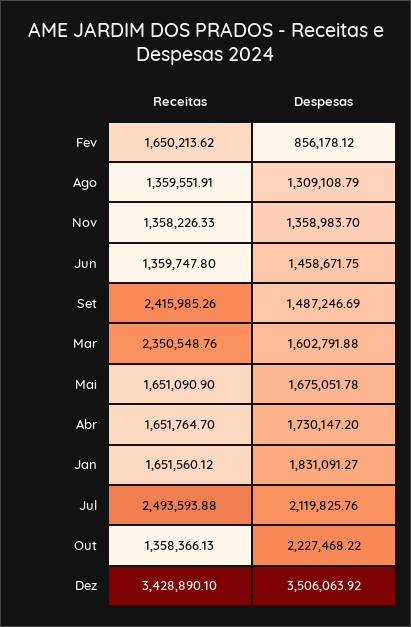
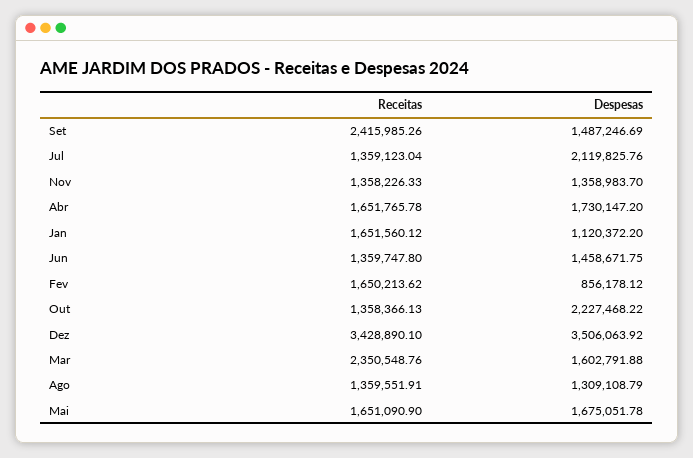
Receitas, Abr: 1651764.7 -> 1651765.78
Despesas, Jan: 1831091.27 -> 1120372.2
Receitas, Jul: 2493593.88 -> 1359123.04

